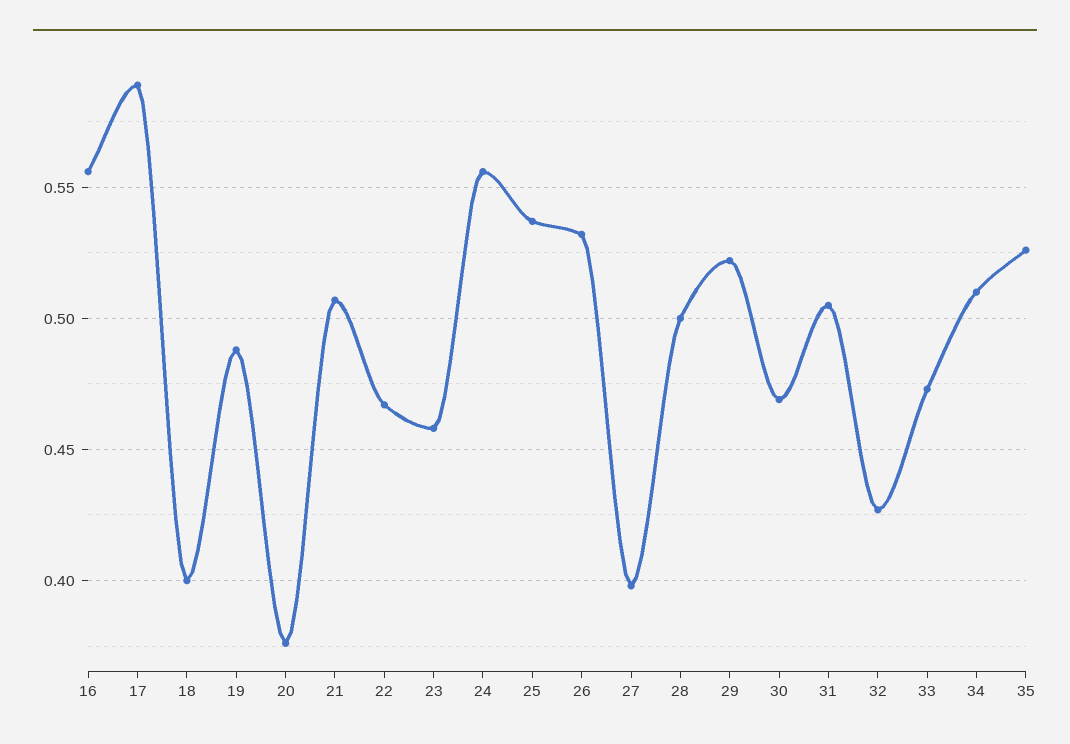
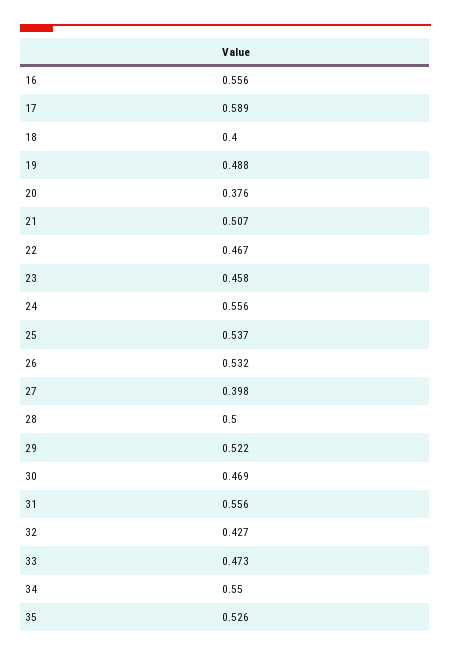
31: 0.505 -> 0.556
34: 0.51 -> 0.55

